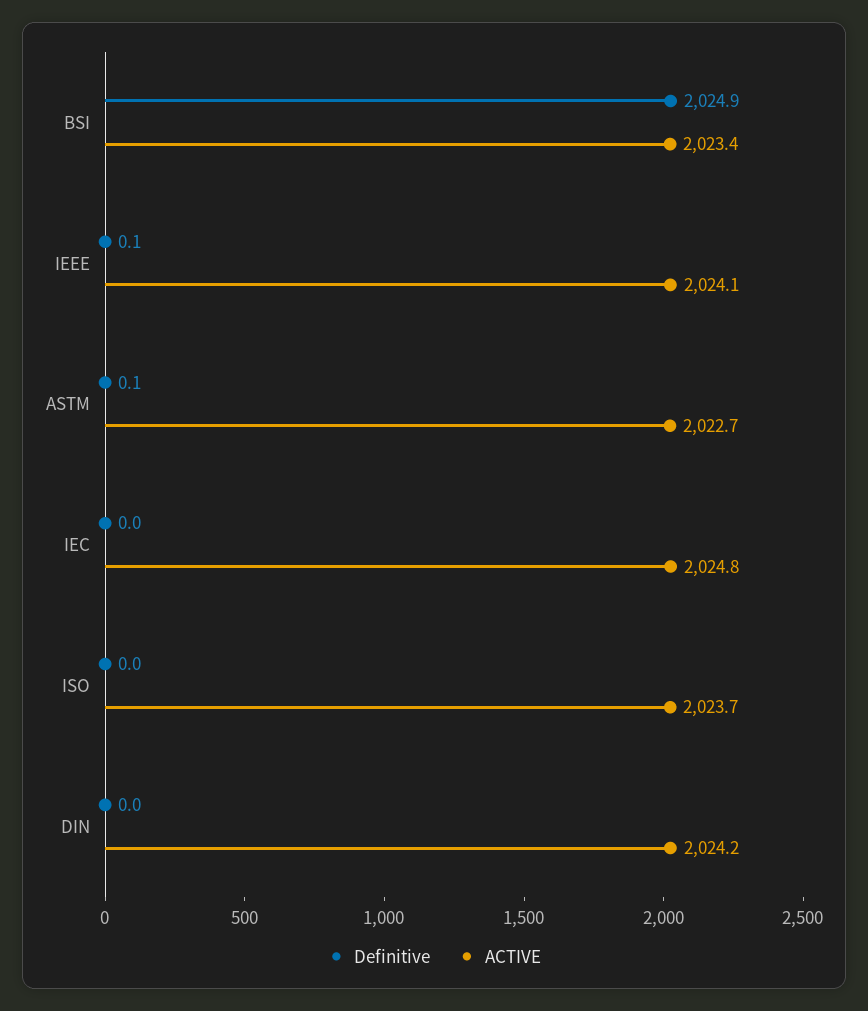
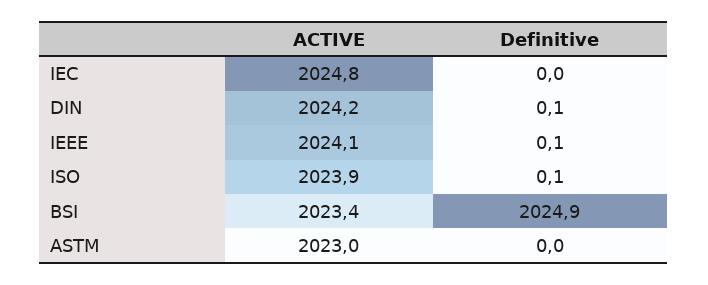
Definitive, ASTM: 0.1 -> 0
ACTIVE, ASTM: 2022.7 -> 2023
Definitive, ISO: 0 -> 0.1
ACTIVE, ISO: 2023.7 -> 2023.9
Definitive, DIN: 0 -> 0.1

